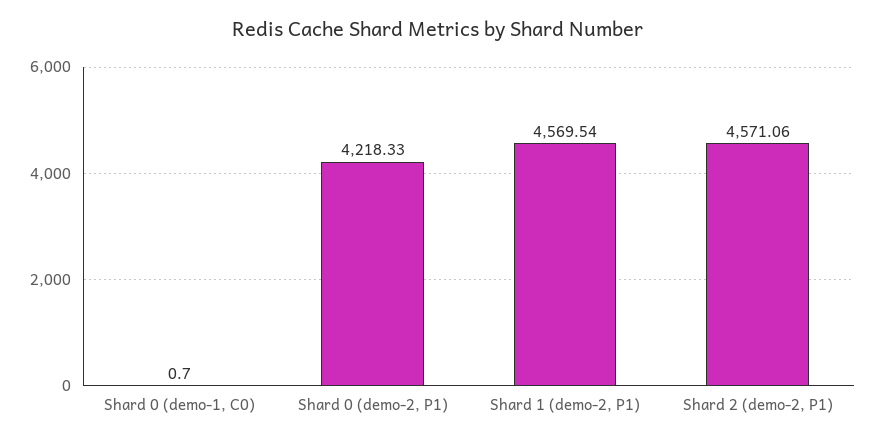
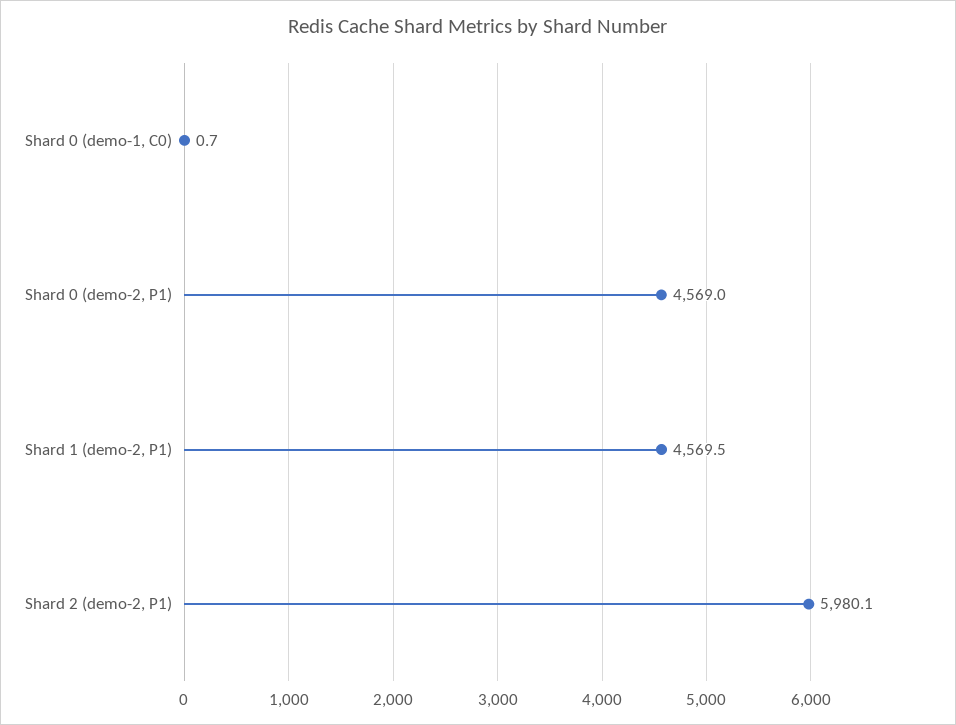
Shard 0 (demo-2, P1): 4218.33 -> 4569
Shard 2 (demo-2, P1): 4571.06 -> 5980.1

